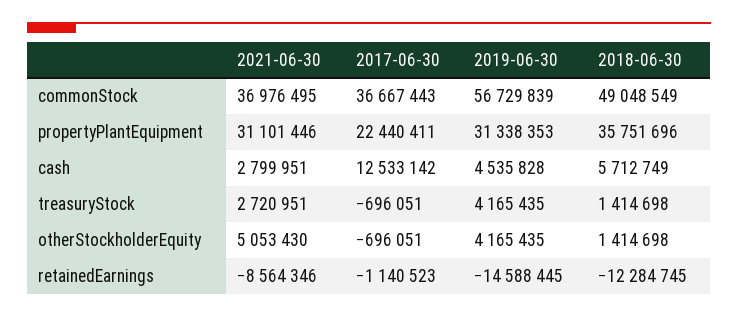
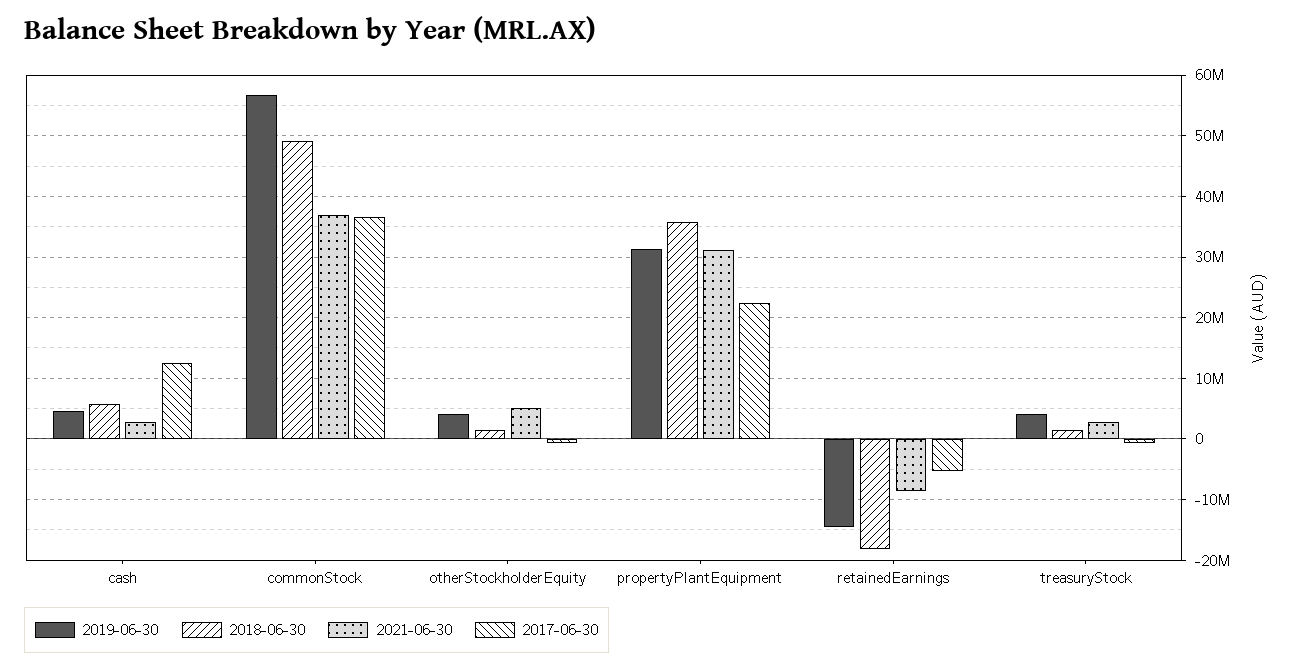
2017-06-30, retainedEarnings: -1140523 -> -5000000
2018-06-30, retainedEarnings: -12284745 -> -18000000

